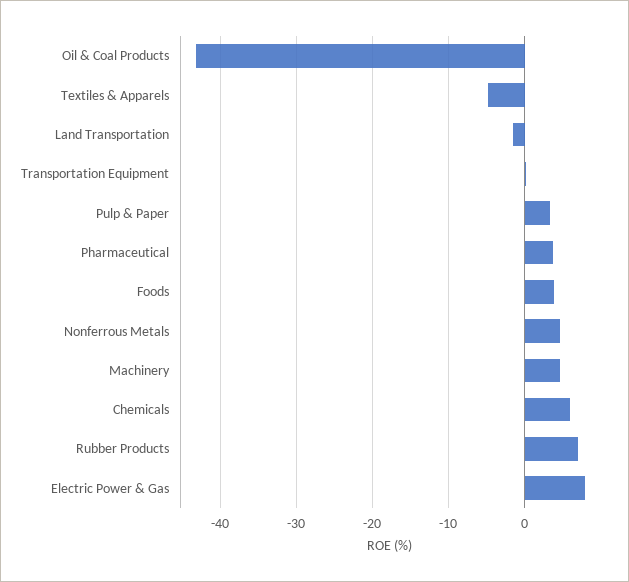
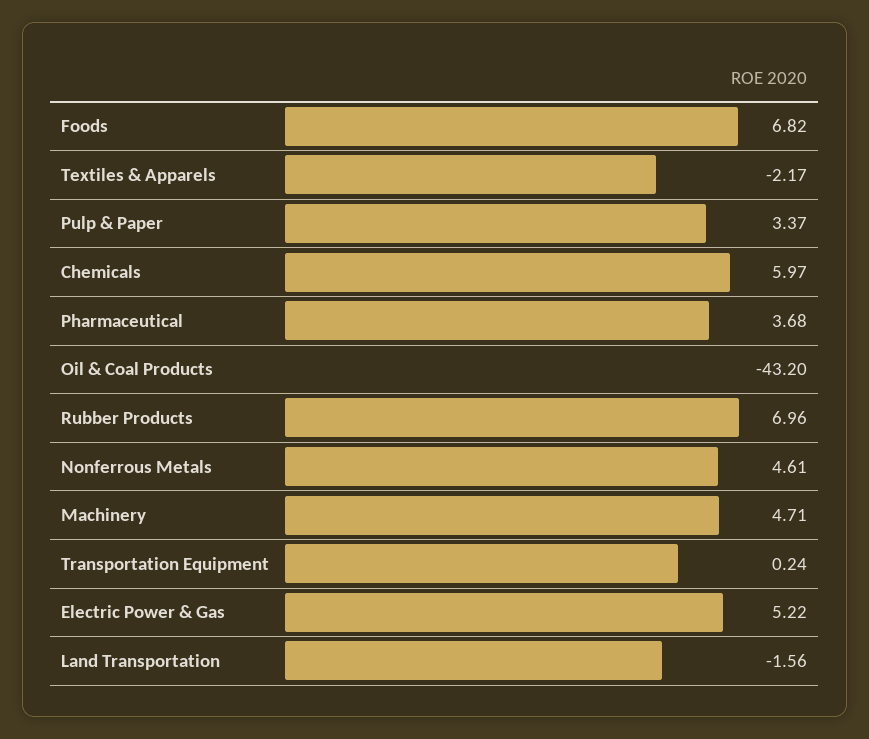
Textiles & Apparels: -5 -> -2.17
Foods: 4 -> 6.82
Electric Power & Gas: 8 -> 5.22

